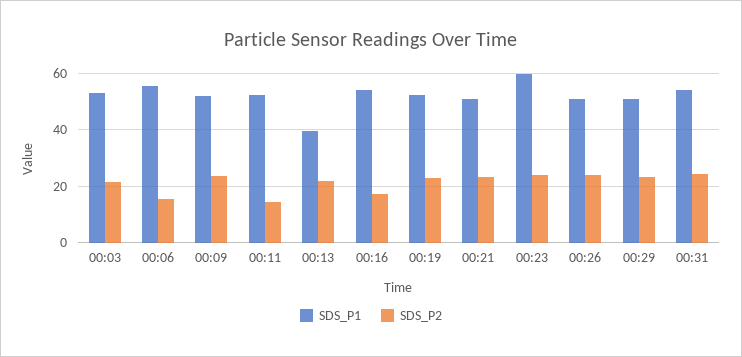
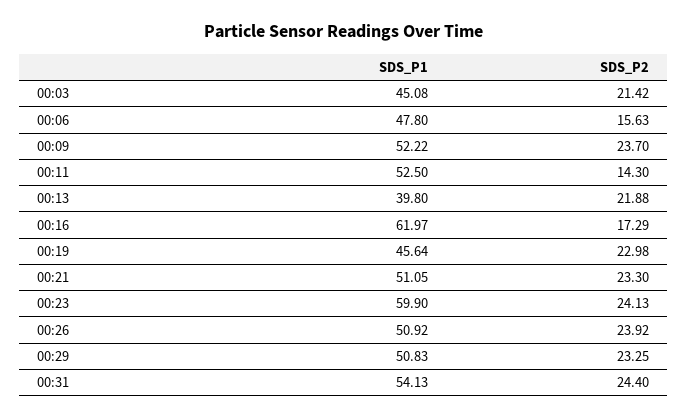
SDS_P1, 00:03: 52.5 -> 45.08
SDS_P1, 00:06: 55 -> 47.8
SDS_P1, 00:16: 55 -> 61.97
SDS_P1, 00:19: 52.5 -> 45.64

